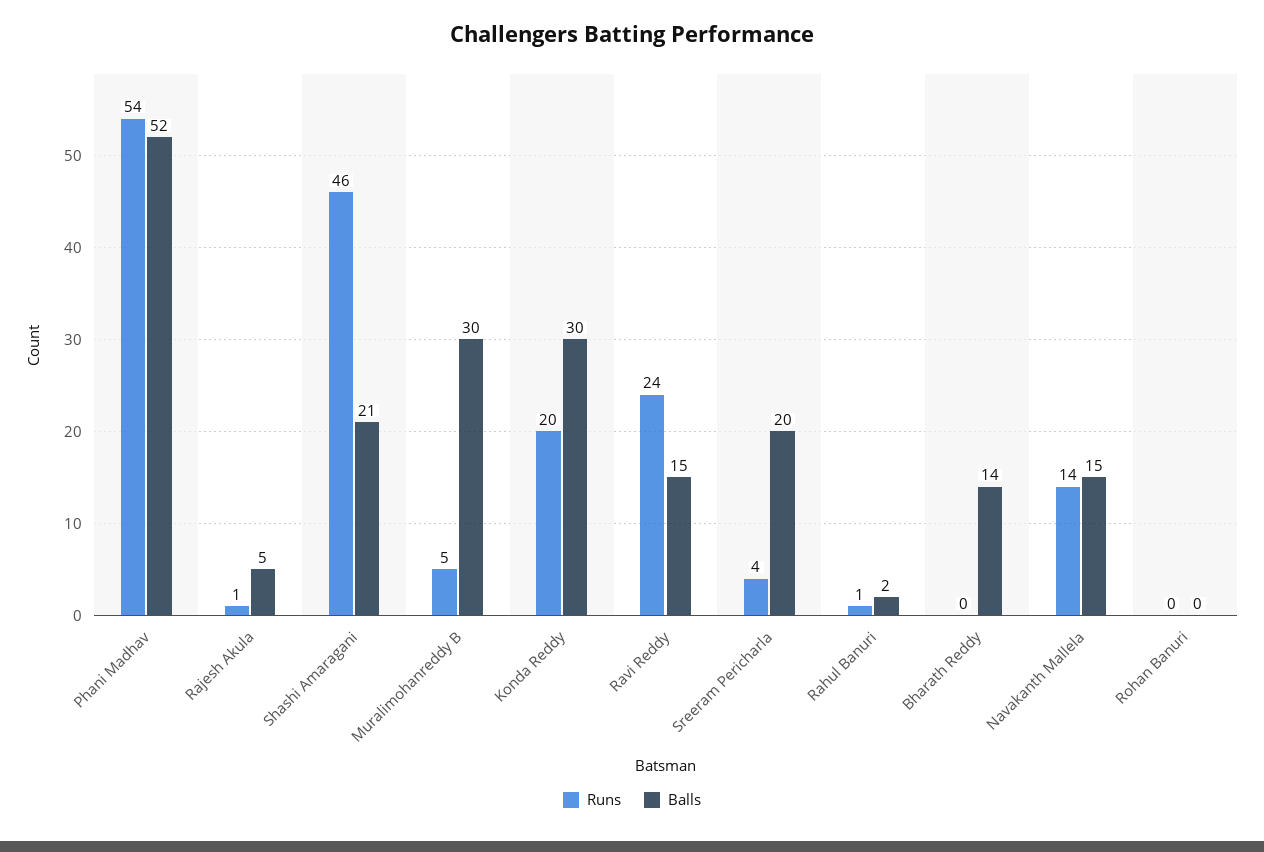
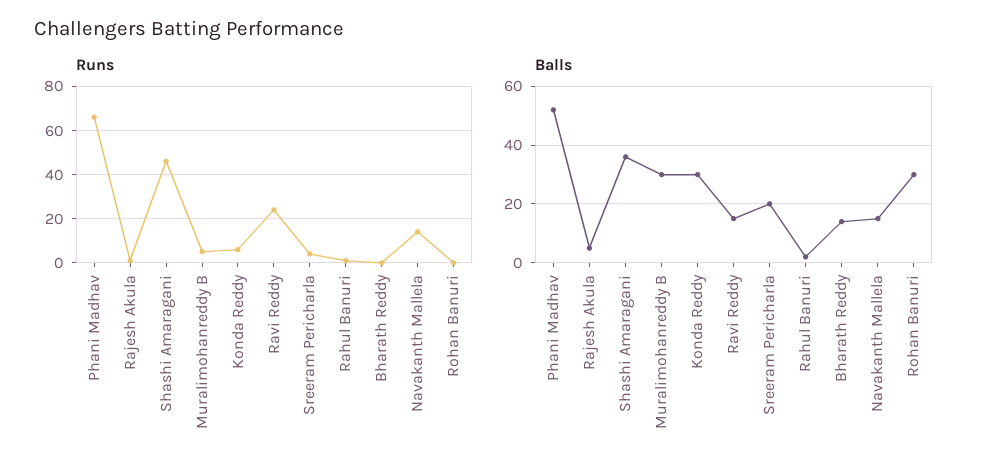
Runs, Phani Madhav: 54 -> 65
Balls, Shashi Amaragani: 21 -> 35
Runs, Konda Reddy: 20 -> 5
Balls, Rohan Banuri: 0 -> 30

